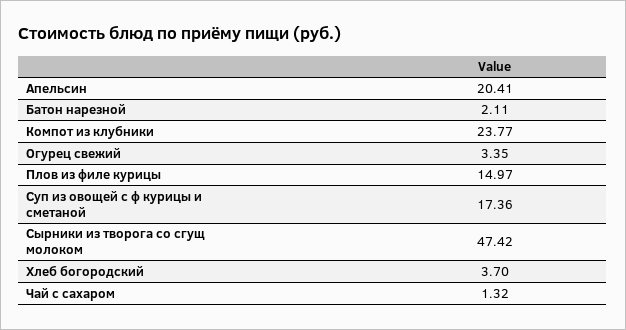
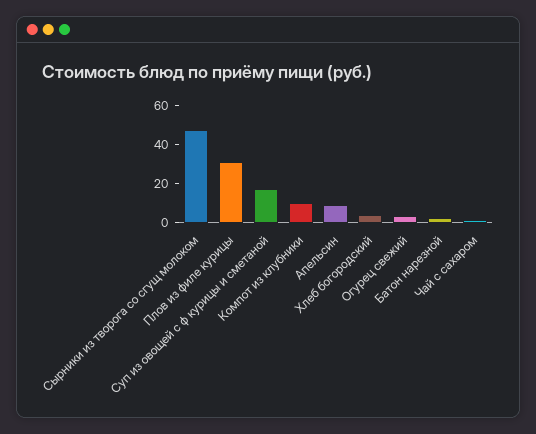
Апельсин: 20.41 -> 10
Компот из клубники: 23.77 -> 10
Плов из филе курицы: 14.97 -> 30

